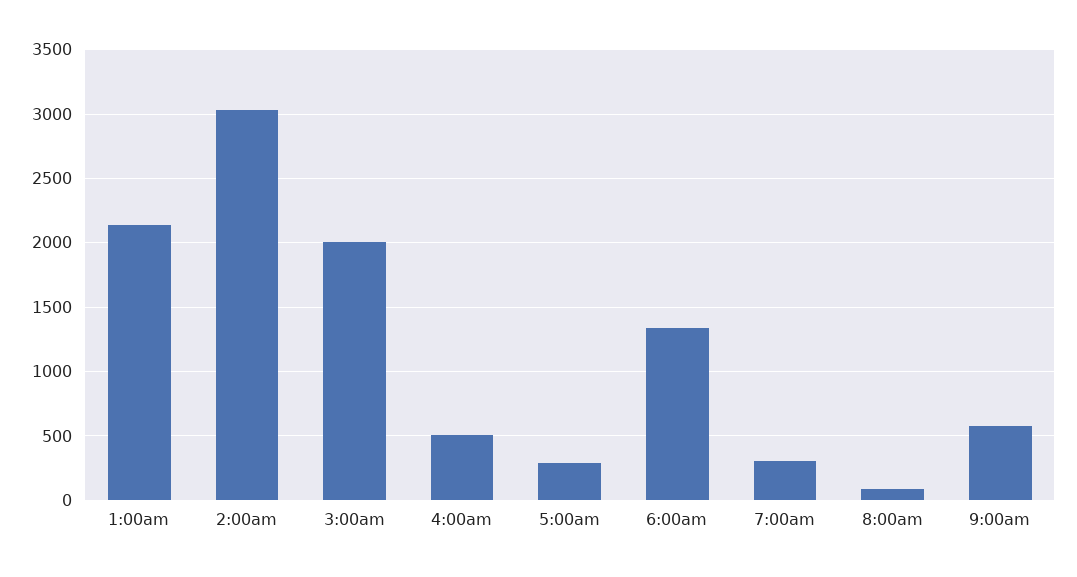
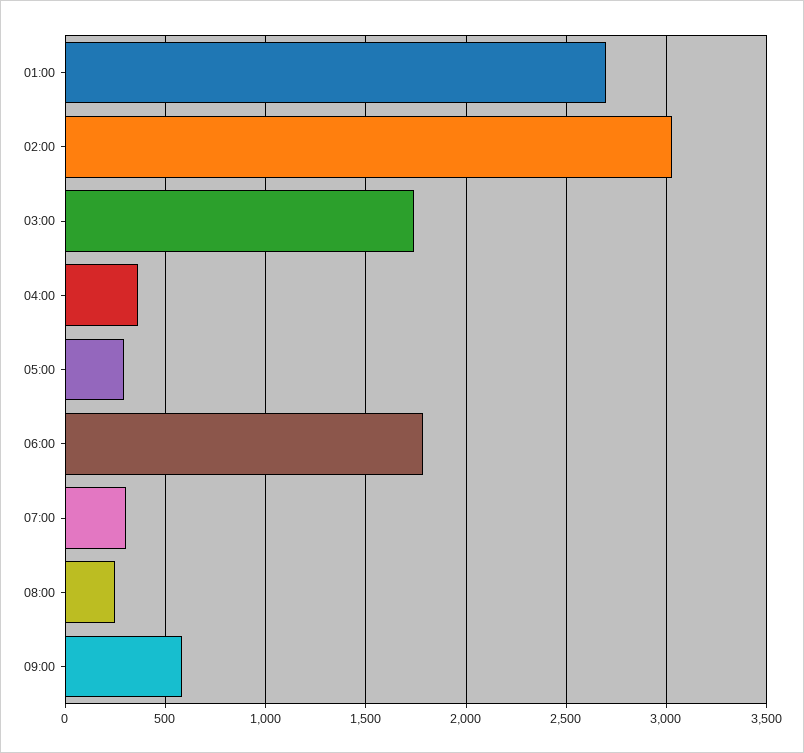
1:00am: 2150 -> 2700
3:00am: 2000 -> 1750
4:00am: 500 -> 350
6:00am: 1350 -> 1800
8:00am: 100 -> 250

